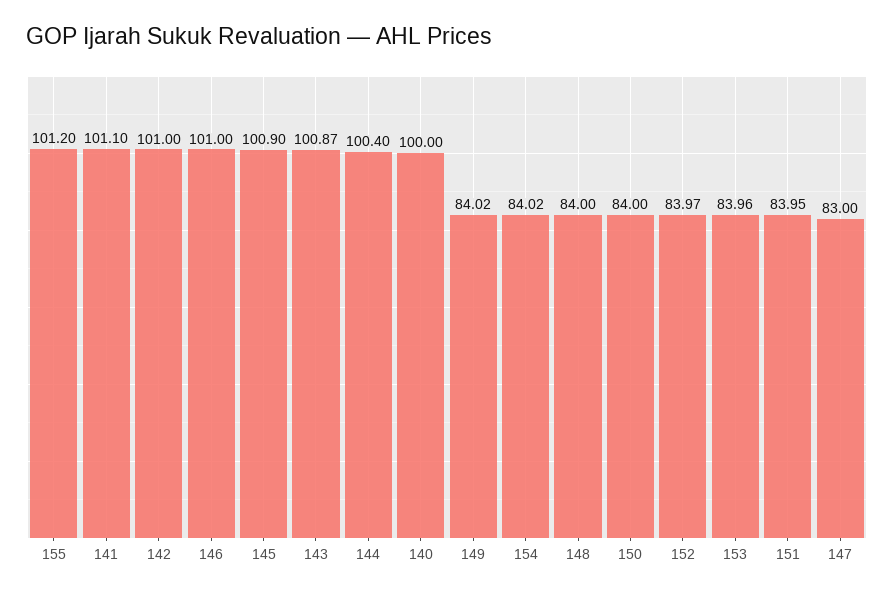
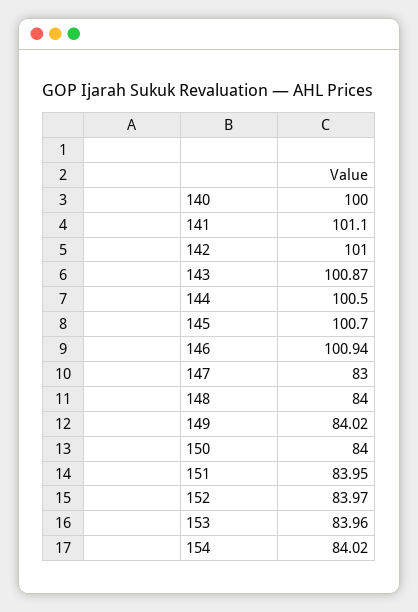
155: 101.2 -> none
146: 101 -> 100.94
145: 100.9 -> 100.7
144: 100.4 -> 100.5

